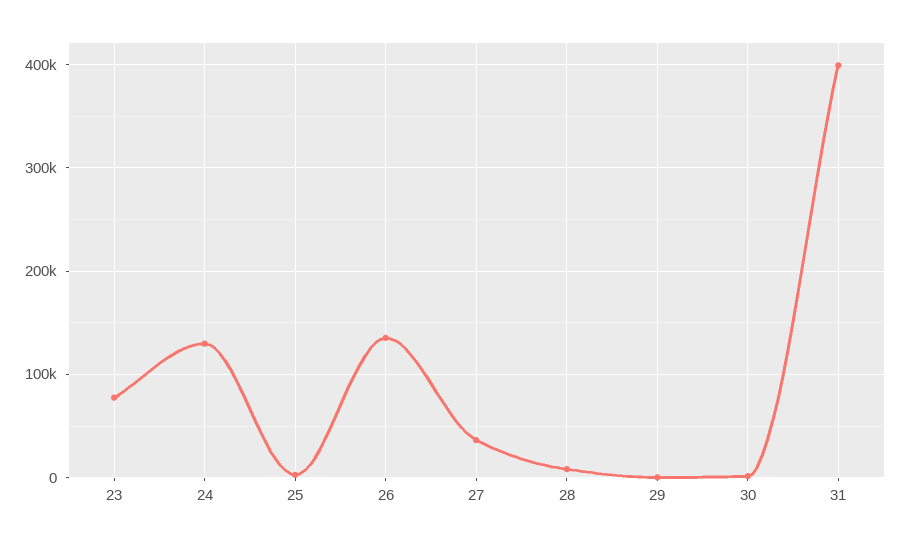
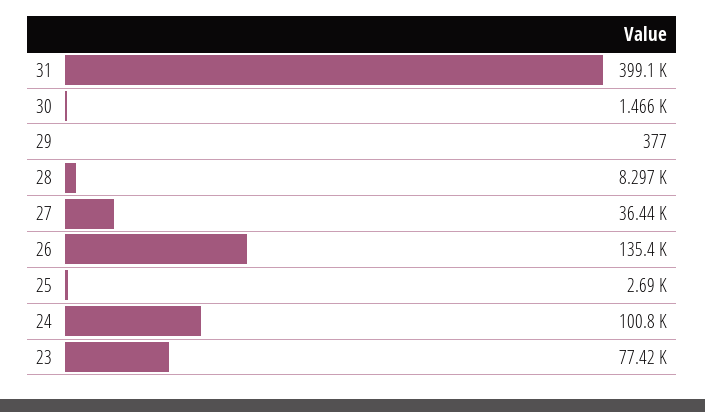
24: 130000 -> 100800

